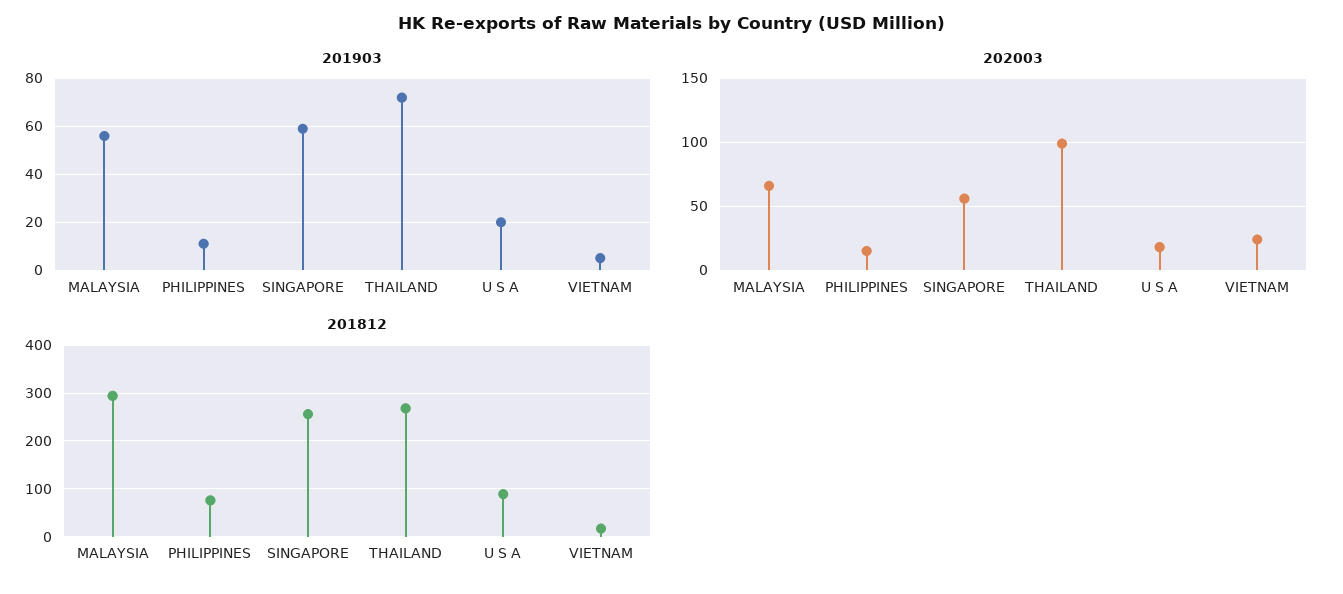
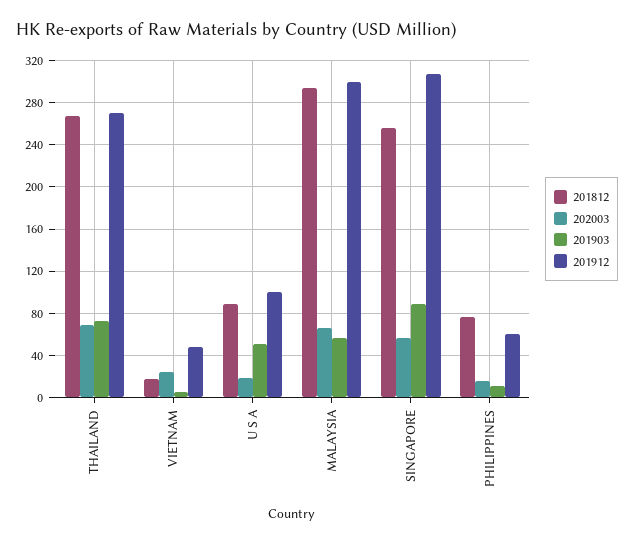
201903, SINGAPORE: 60 -> 90
201903, U S A: 20 -> 50
202003, THAILAND: 100 -> 70
201912, THAILAND: none -> 270
201912, VIETNAM: none -> 50
201912, U S A: none -> 100
201912, MALAYSIA: none -> 300
201912, SINGAPORE: none -> 310
201912, PHILIPPINES: none -> 60

